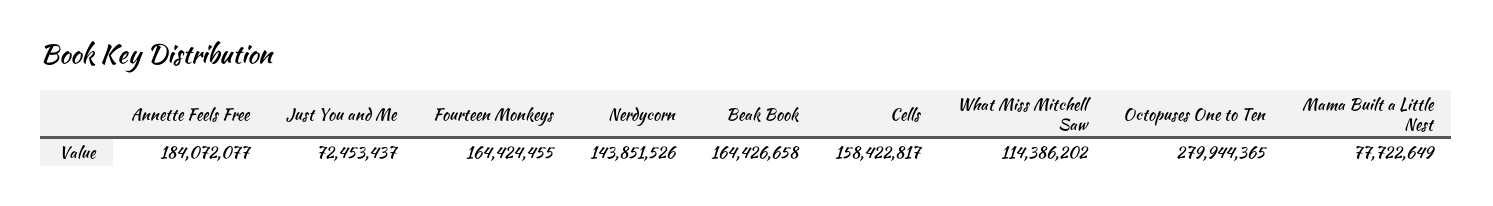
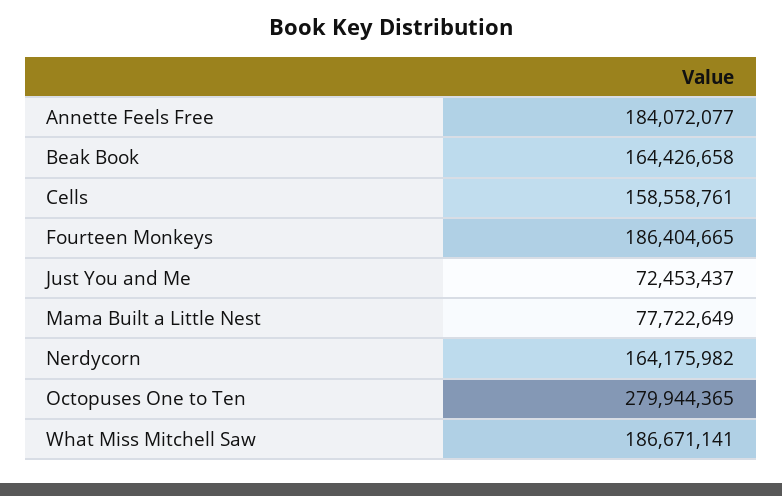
Fourteen Monkeys: 164424455 -> 186404665
Nerdycorn: 143851526 -> 164175982
Cells: 158422817 -> 158558761
What Miss Mitchell Saw: 114386202 -> 186671141

